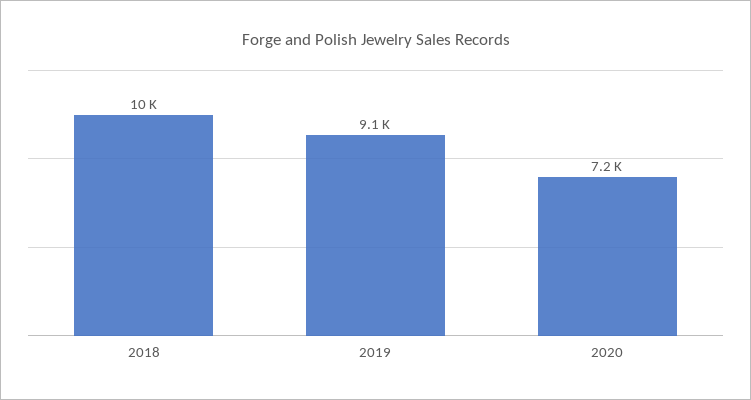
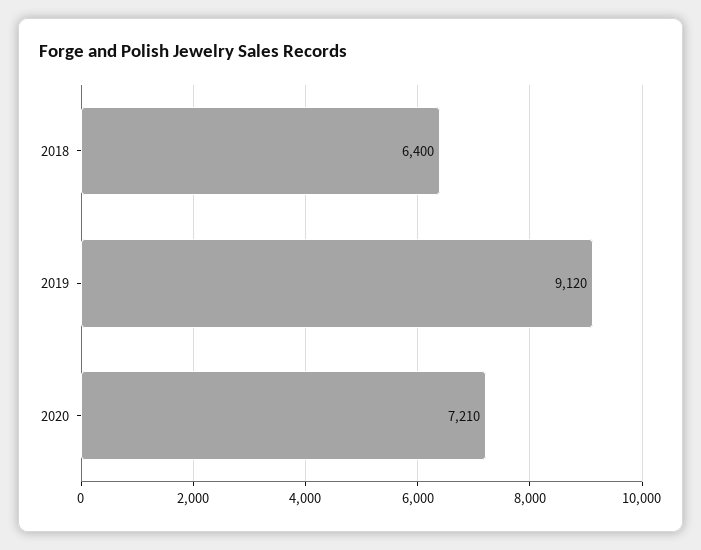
2018: 10000 -> 6400

